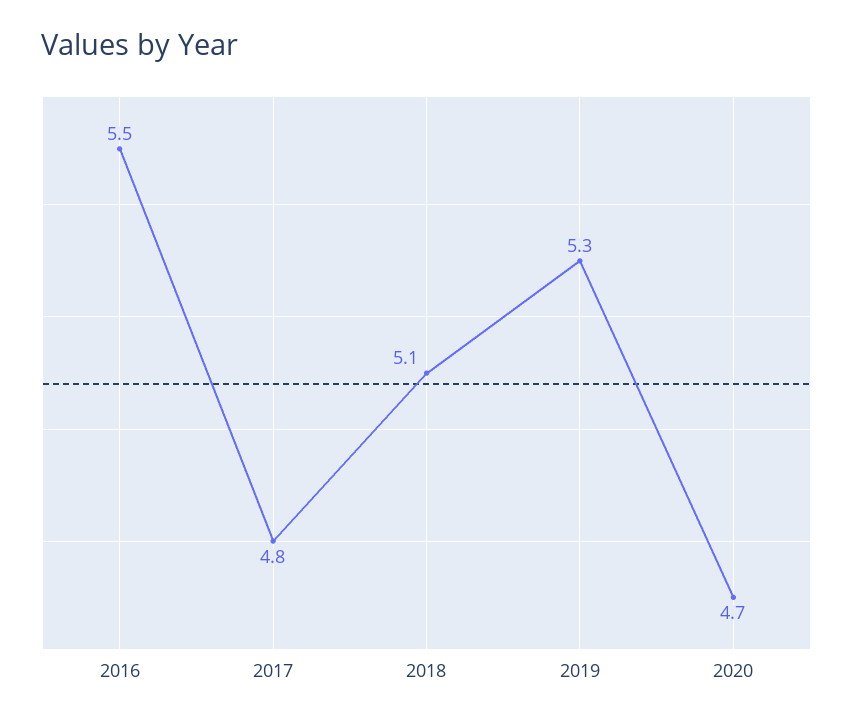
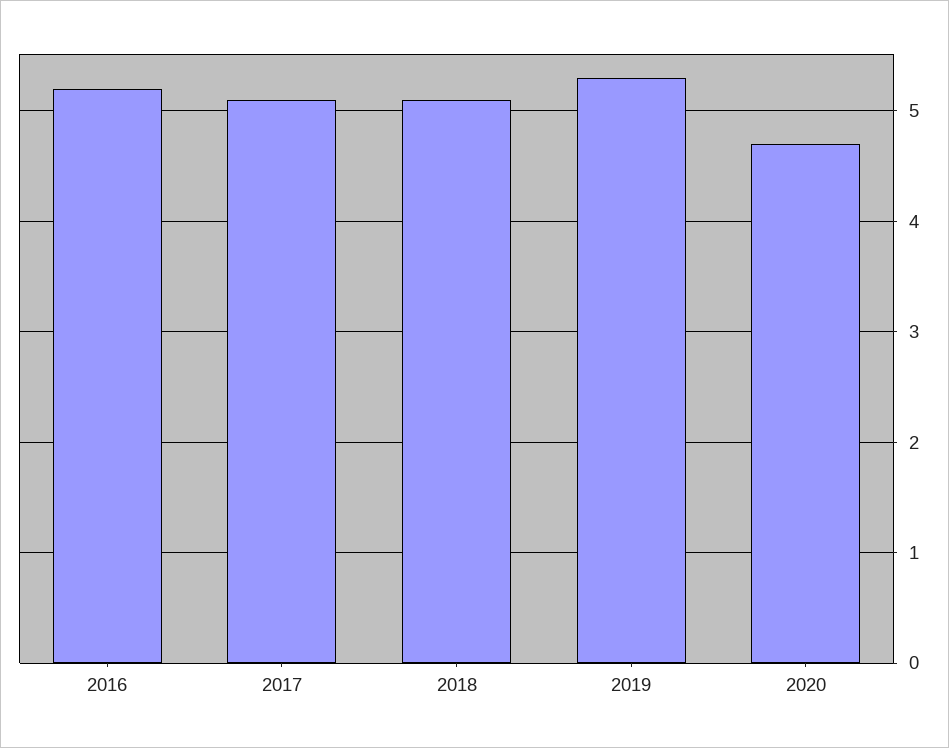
2016: 5.5 -> 5.2
2017: 4.8 -> 5.1

